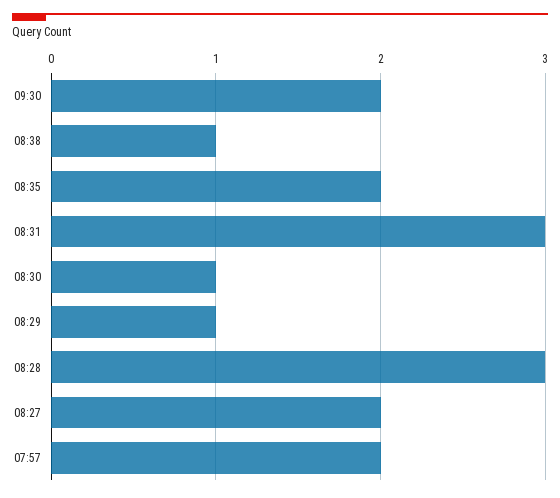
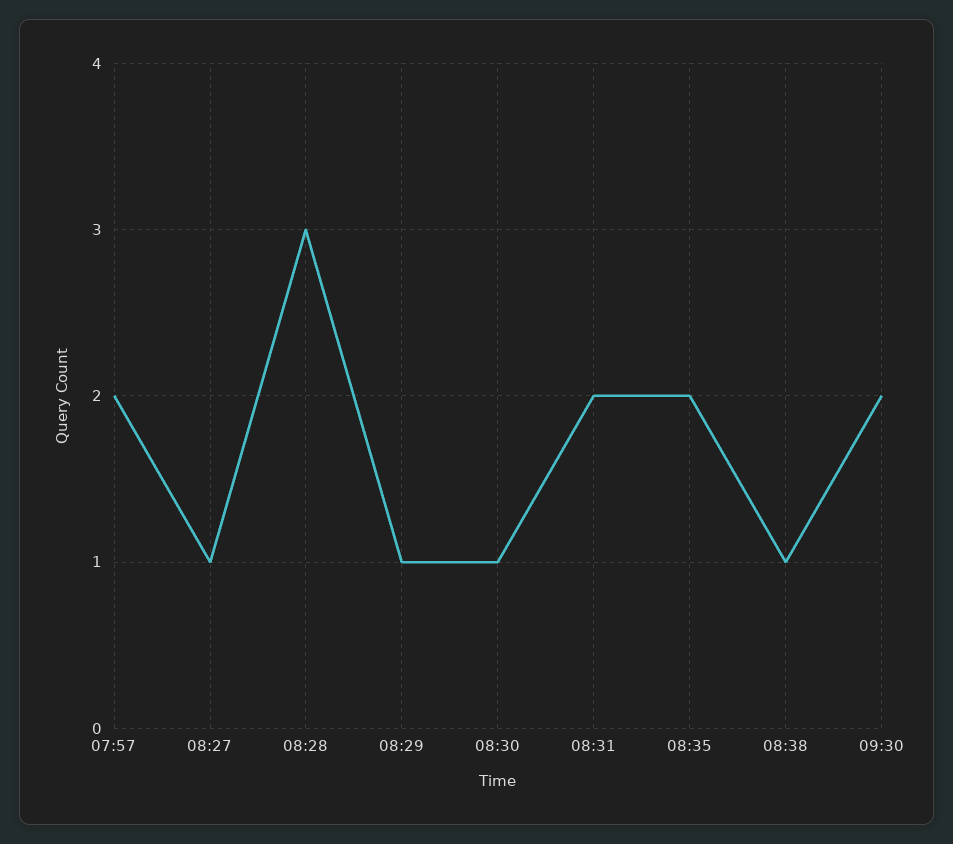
08:31: 3 -> 2
08:27: 2 -> 1

